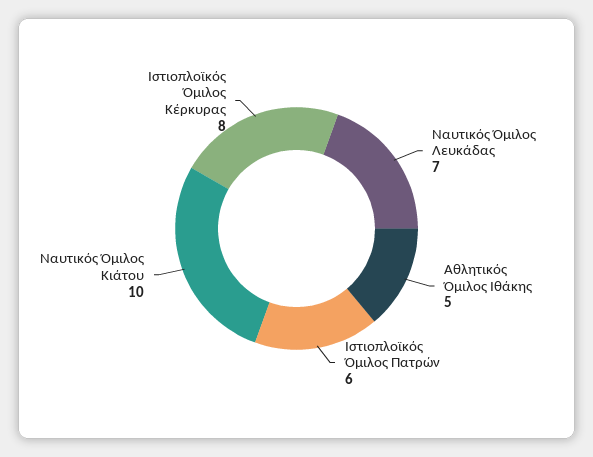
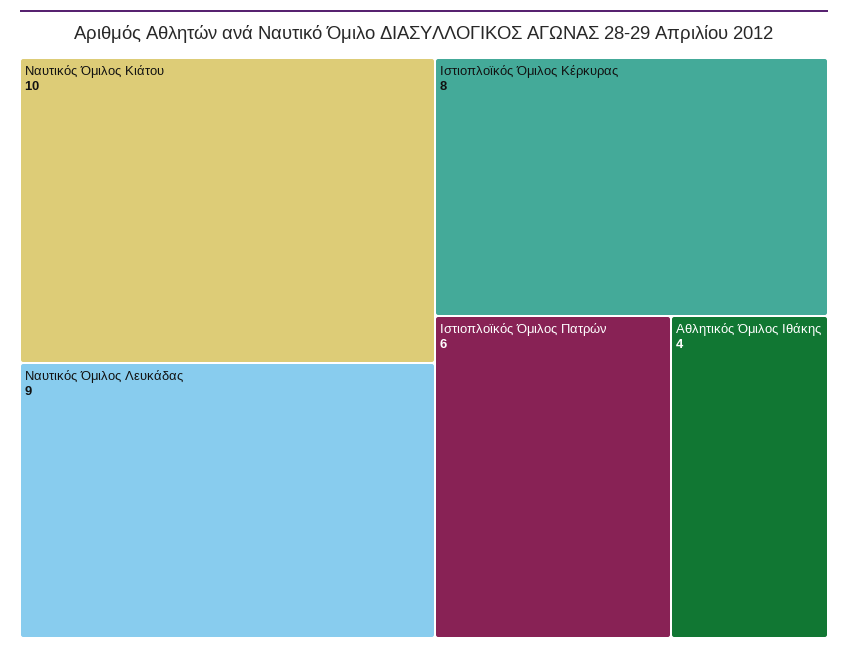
Ναυτικός Όμιλος Λευκάδας: 7 -> 9
Αθλητικός Όμιλος Ιθάκης: 5 -> 4

